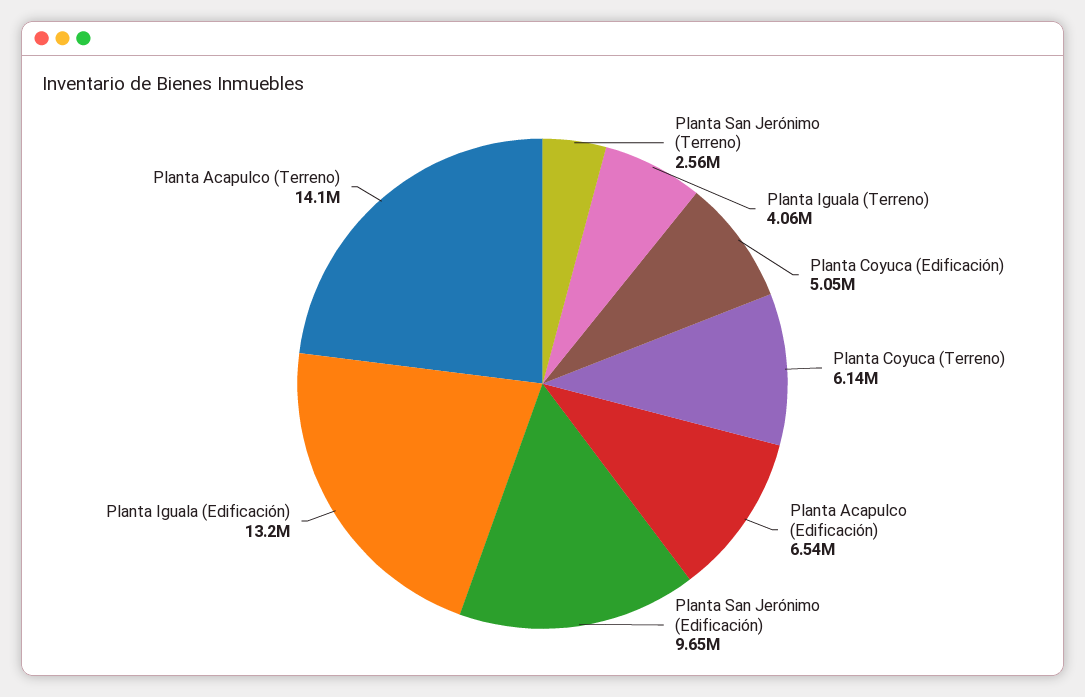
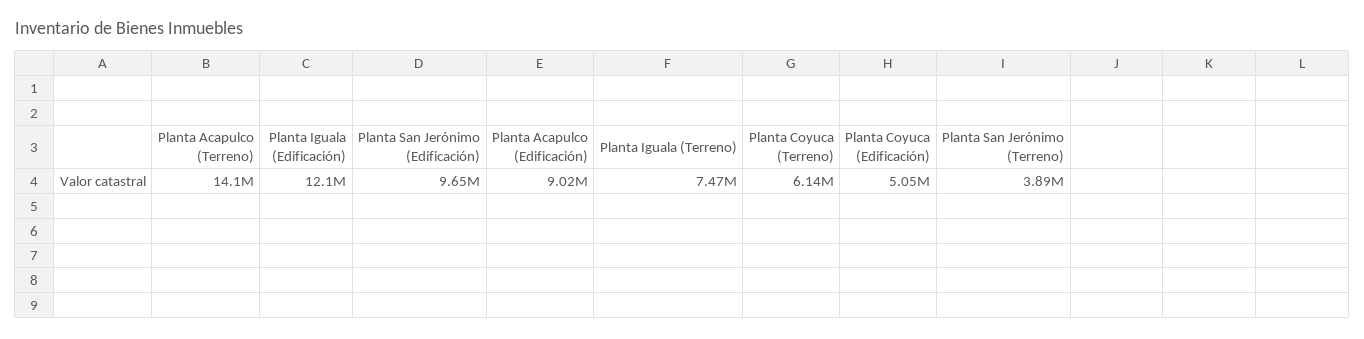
Planta San Jerónimo (Terreno): 2560000 -> 3890000
Planta Iguala (Terreno): 4060000 -> 7470000
Planta Acapulco (Edificación): 6540000 -> 9020000
Planta Iguala (Edificación): 13200000 -> 12100000

